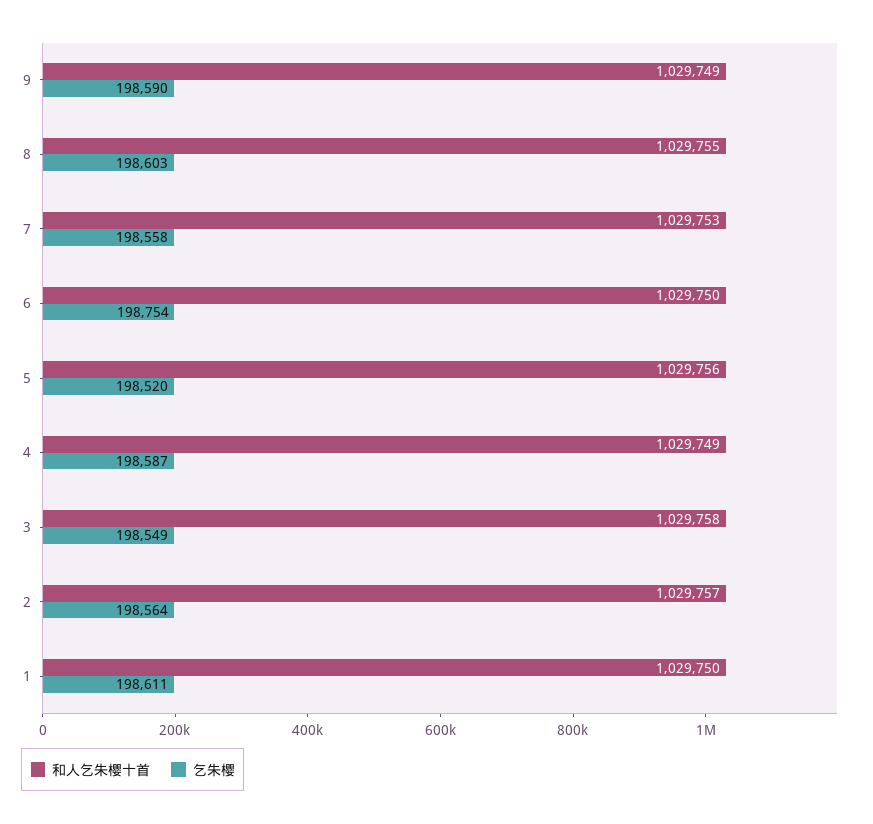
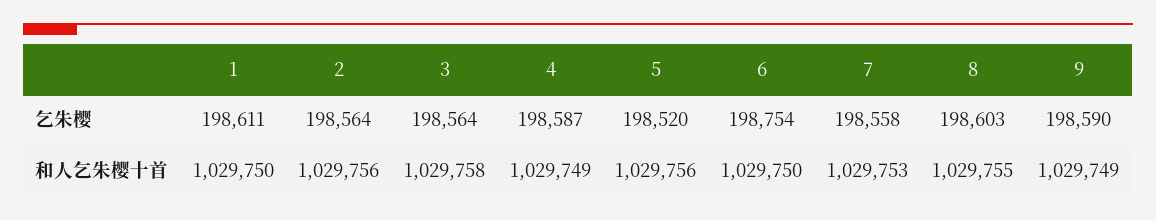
乞朱樱, 3: 198549 -> 198564
和人乞朱樱十首, 2: 1029757 -> 1029756

